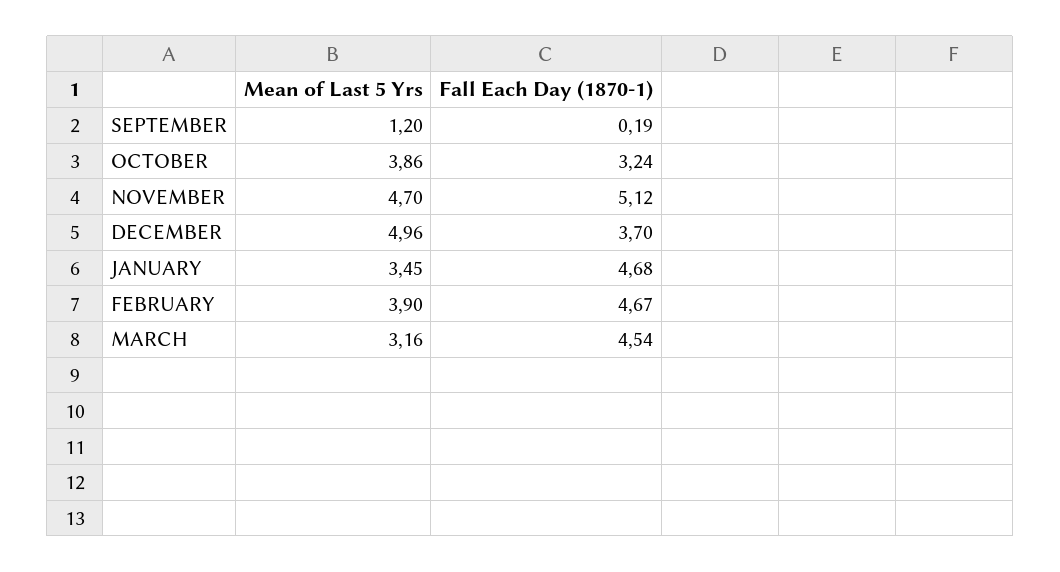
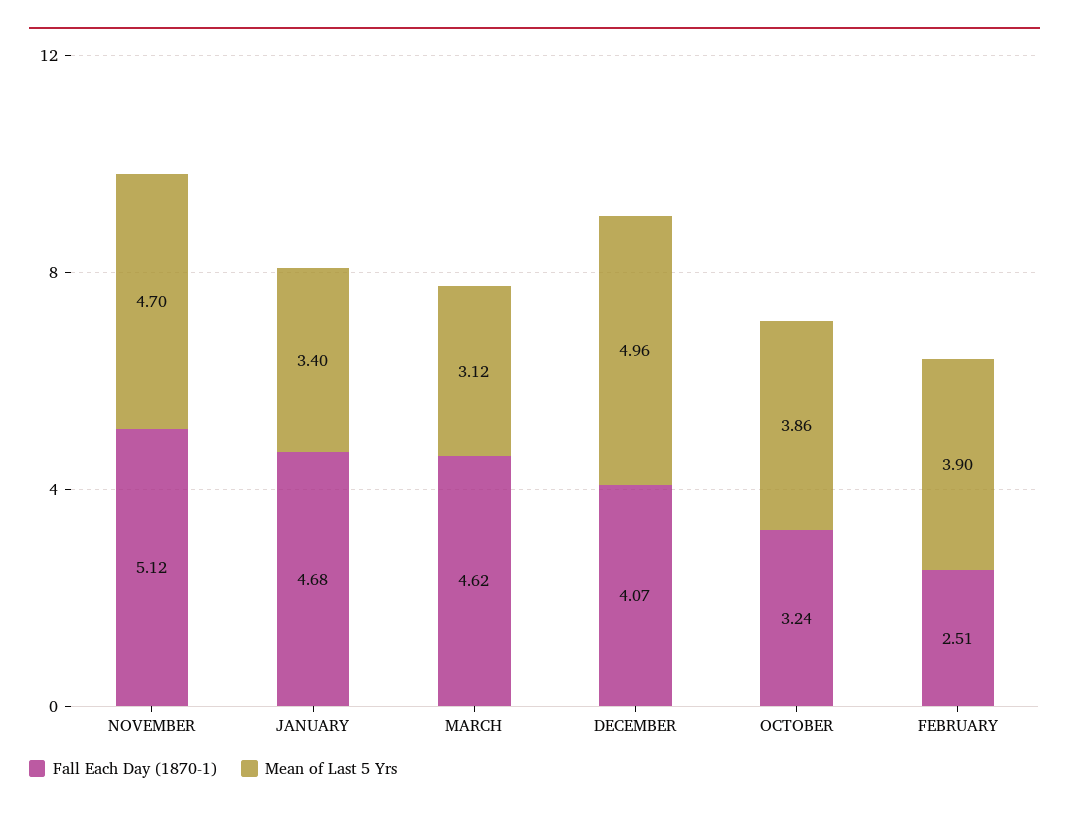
Mean of Last 5 Yrs, SEPTEMBER: 1.2 -> none
Fall Each Day (1870-1), SEPTEMBER: 0.19 -> none
Fall Each Day (1870-1), DECEMBER: 3.7 -> 4.07
Mean of Last 5 Yrs, JANUARY: 3.45 -> 3.4
Fall Each Day (1870-1), FEBRUARY: 4.67 -> 2.51
Mean of Last 5 Yrs, MARCH: 3.16 -> 3.12
Fall Each Day (1870-1), MARCH: 4.54 -> 4.62

